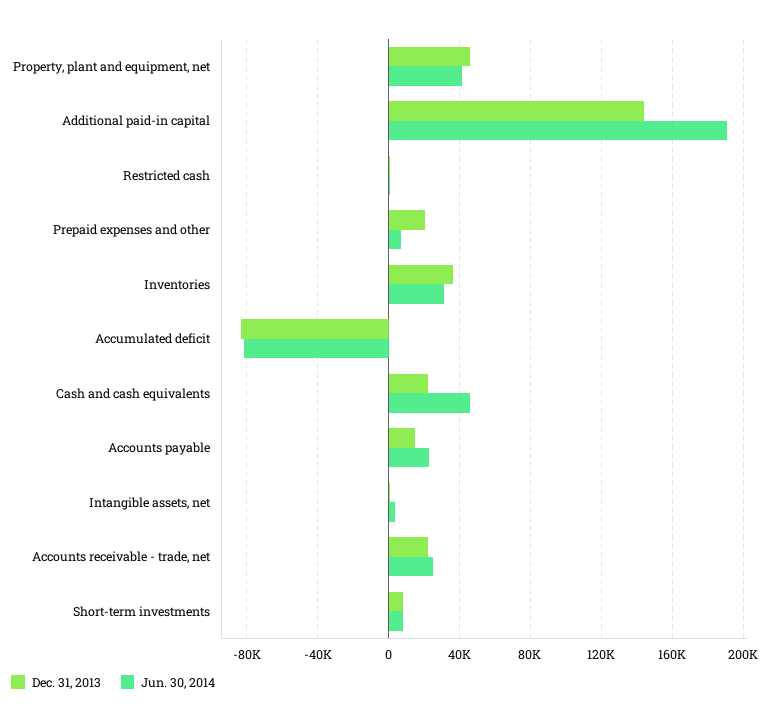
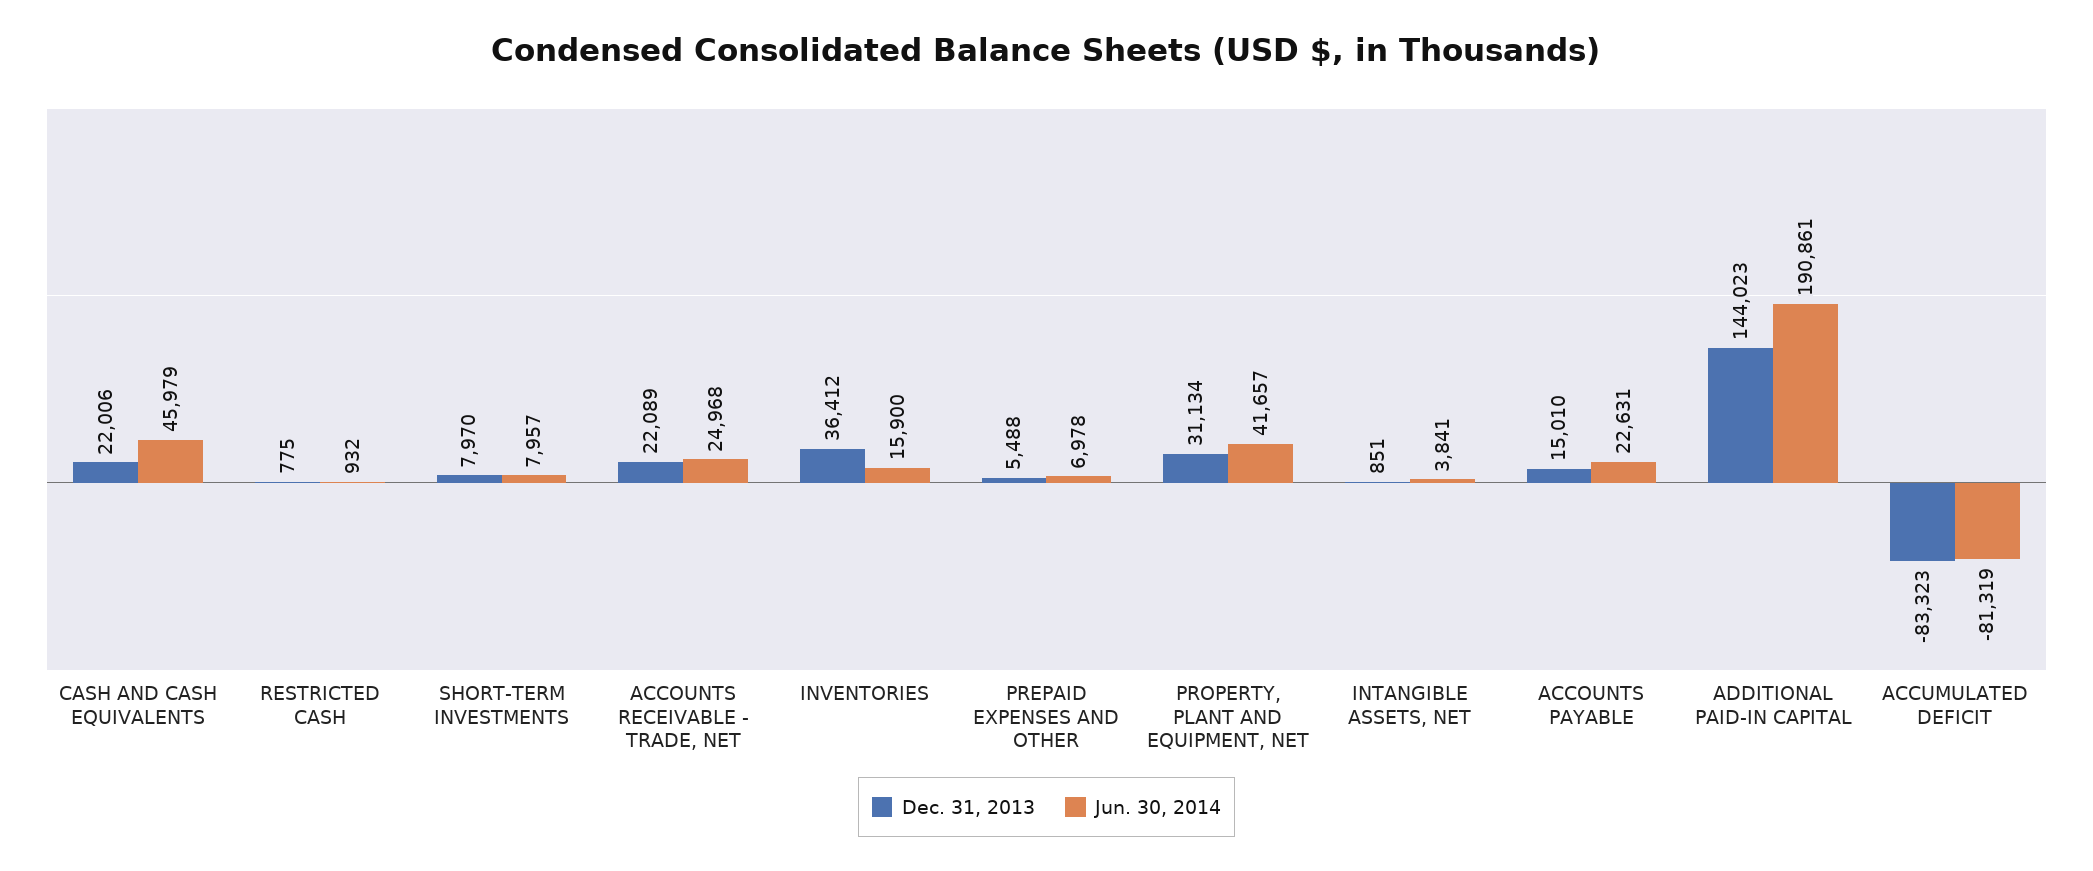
Dec. 31, 2013, Property, plant and equipment, net: 45000 -> 31134
Dec. 31, 2013, Prepaid expenses and other: 20000 -> 5488
Jun. 30, 2014, Inventories: 30000 -> 15900

